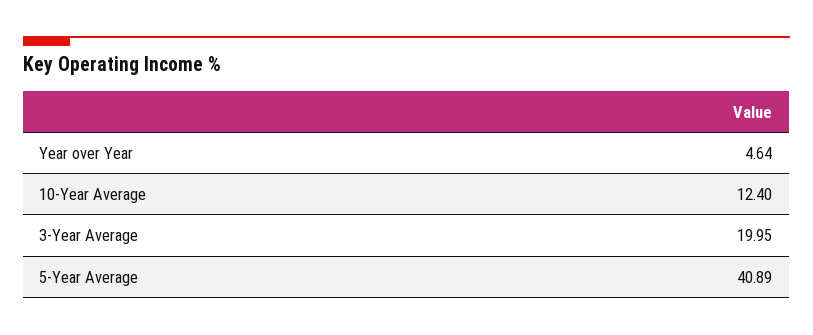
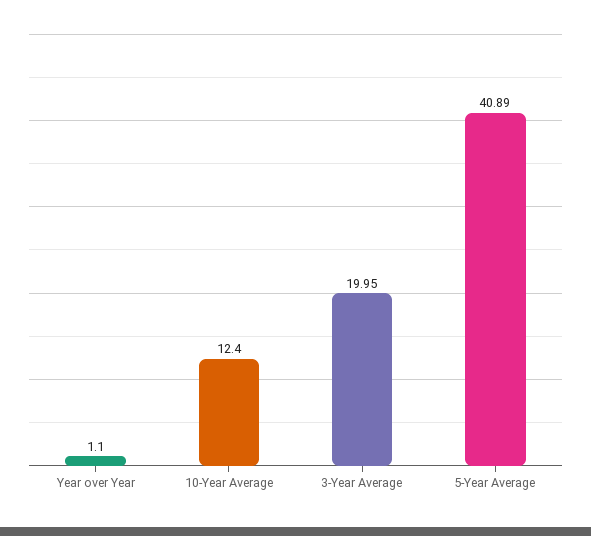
Year over Year: 4.64 -> 1.1

